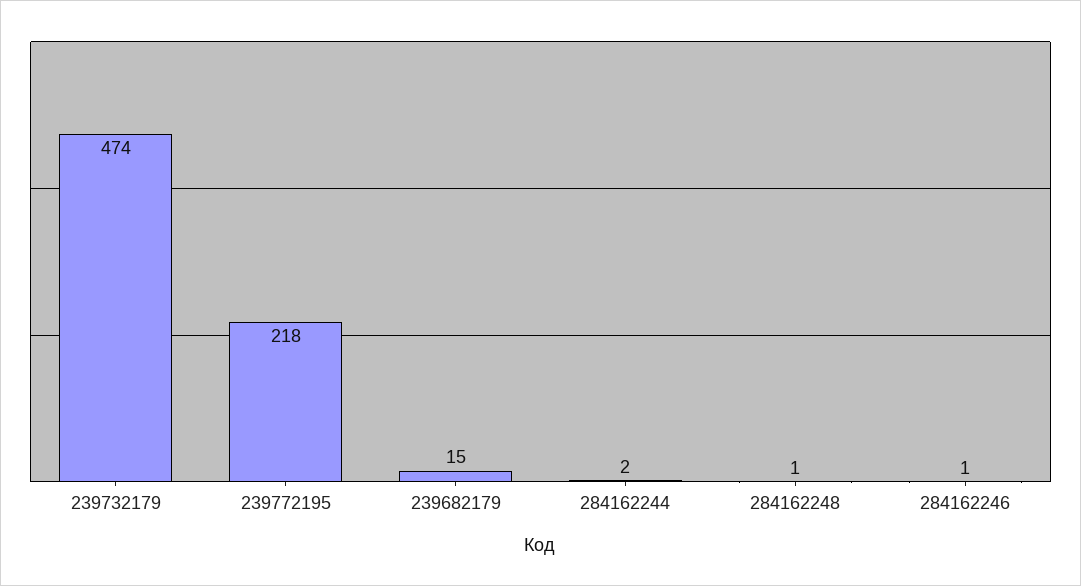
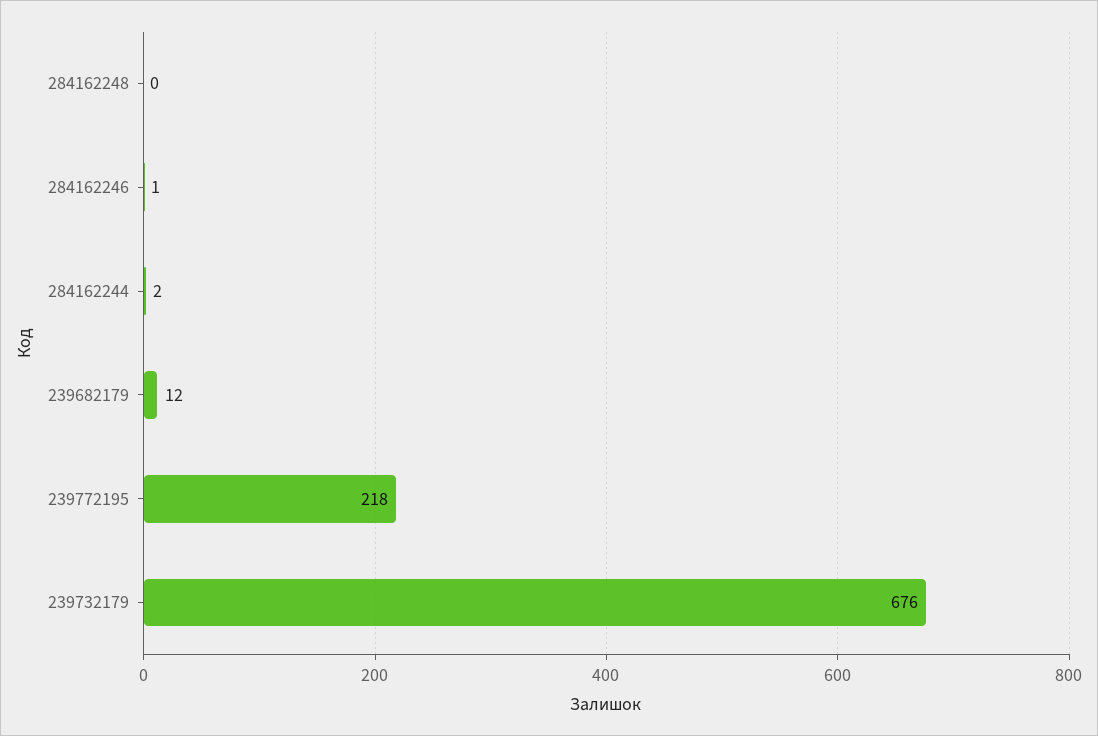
239732179: 474 -> 676
239682179: 15 -> 12
284162248: 1 -> 0

